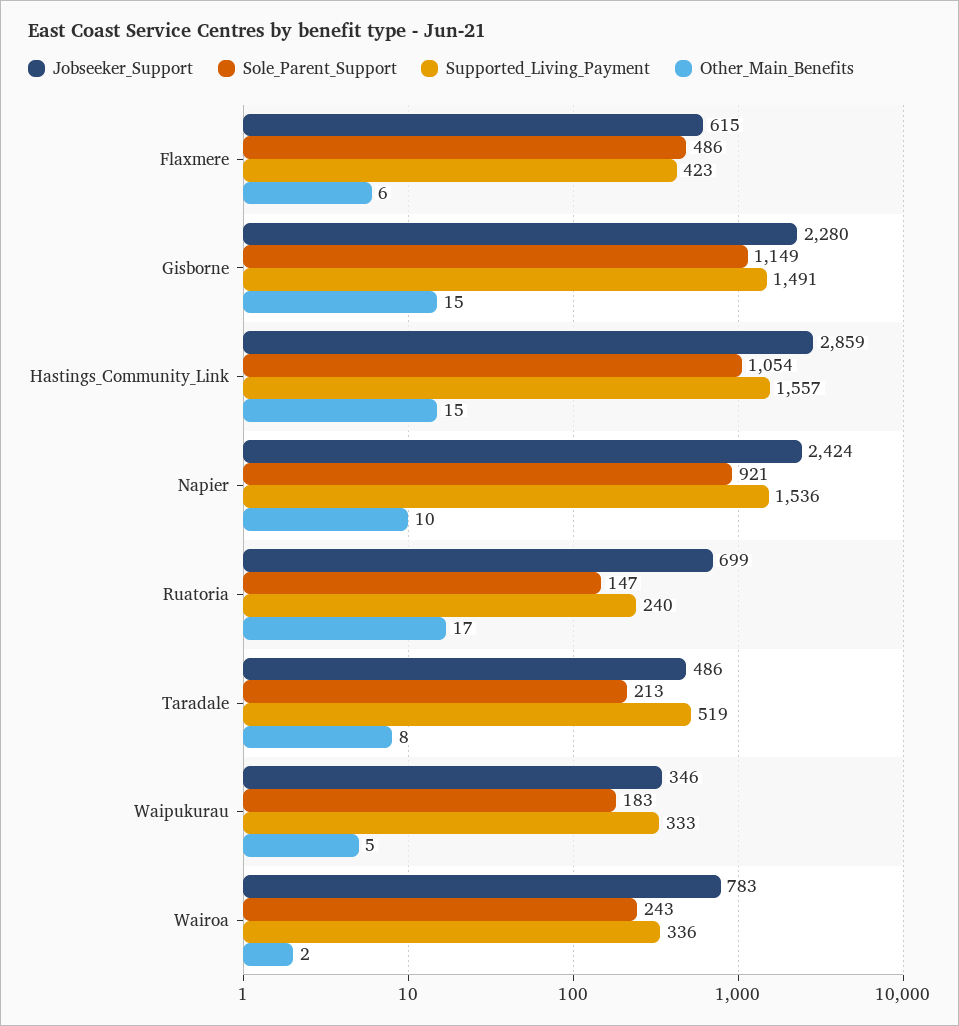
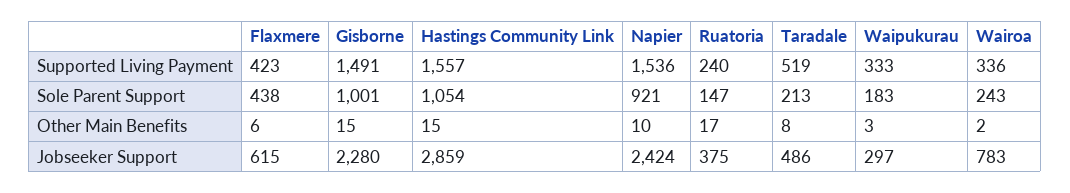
Sole_Parent_Support, Flaxmere: 486 -> 438
Sole_Parent_Support, Gisborne: 1149 -> 1001
Jobseeker_Support, Ruatoria: 699 -> 375
Jobseeker_Support, Waipukurau: 346 -> 297
Other_Main_Benefits, Waipukurau: 5 -> 3

